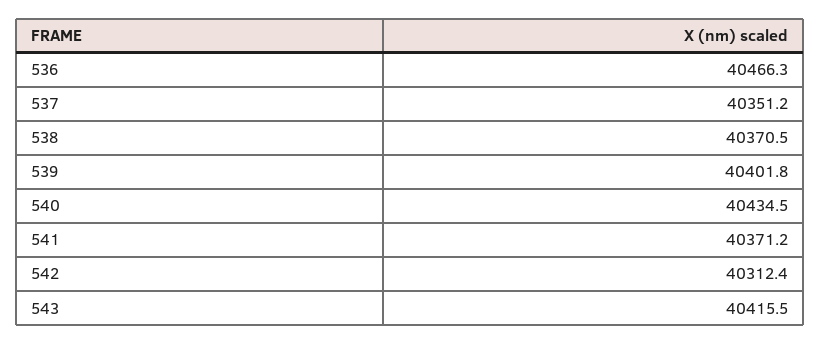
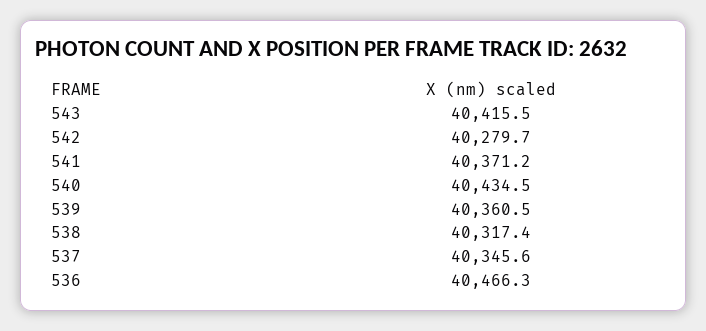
537: 40351.2 -> 40345.6
538: 40370.5 -> 40317.4
539: 40401.8 -> 40360.5
542: 40312.4 -> 40279.7

